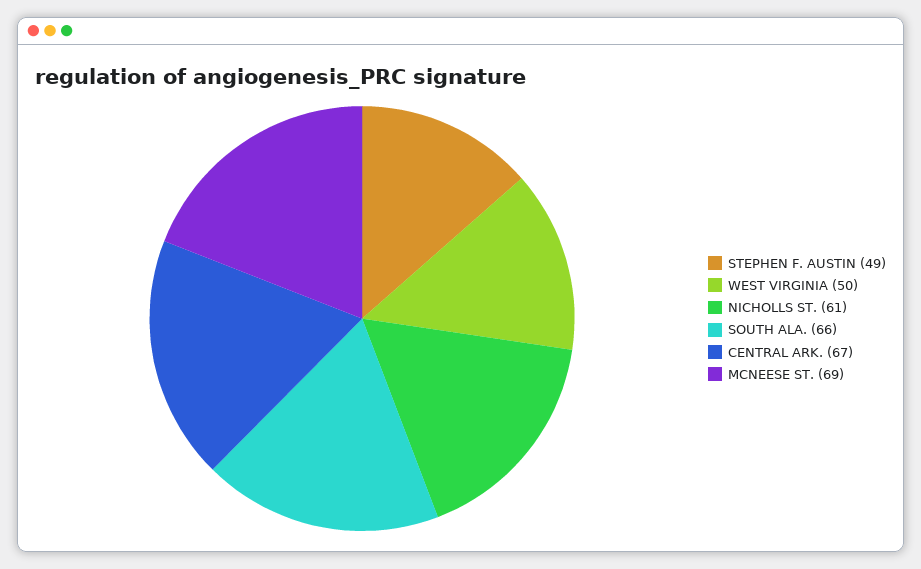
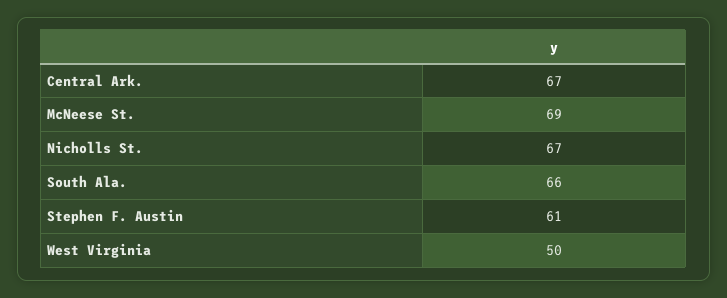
STEPHEN F. AUSTIN: 49 -> 61
NICHOLLS ST.: 61 -> 67

